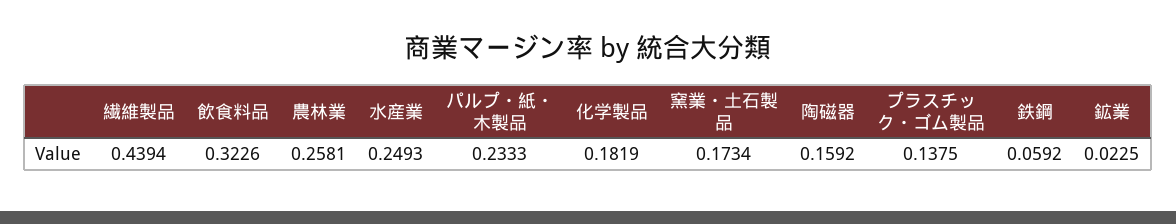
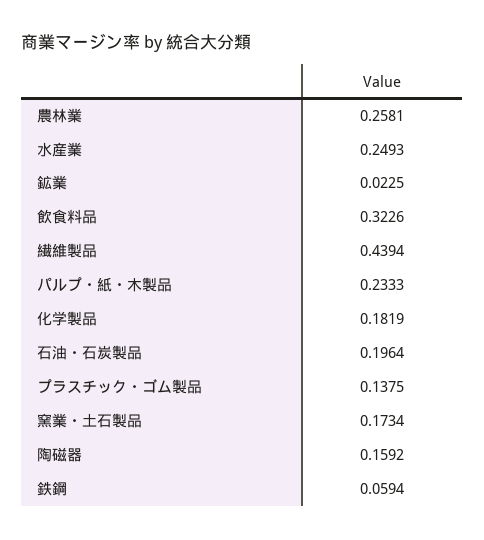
鉄鋼: 0.0592 -> 0.0594
石油・石炭製品: none -> 0.1964

